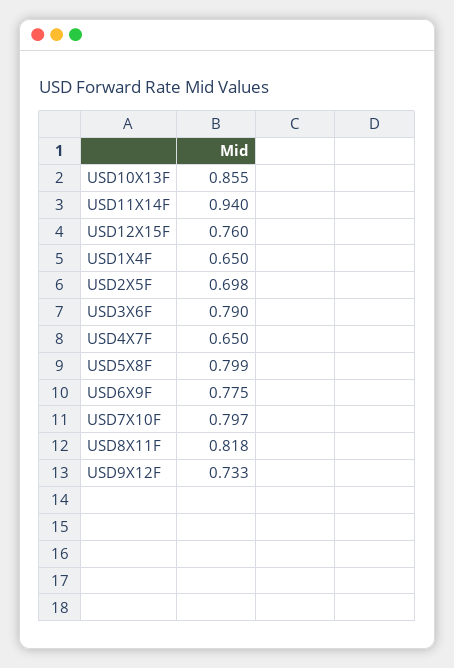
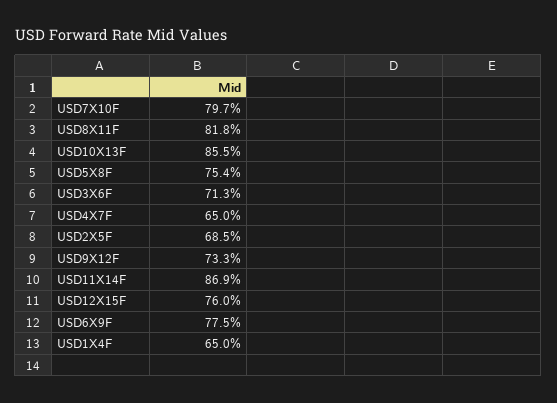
USD11X14F: 0.94 -> 0.869
USD2X5F: 0.698 -> 0.685
USD3X6F: 0.79 -> 0.713
USD5X8F: 0.799 -> 0.754

